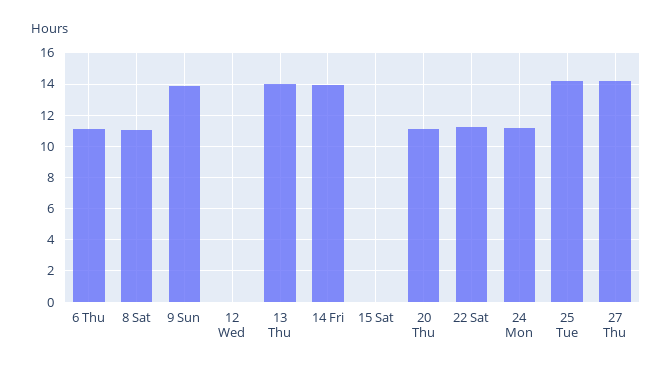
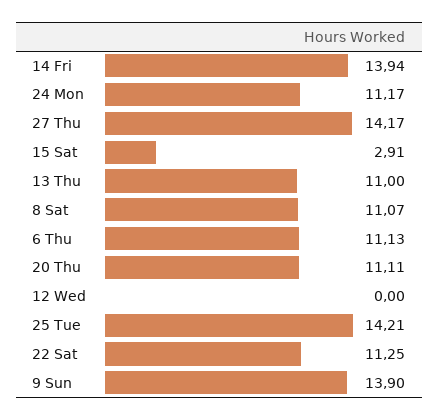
13 Thu: 14 -> 11
15 Sat: 0 -> 2.91

